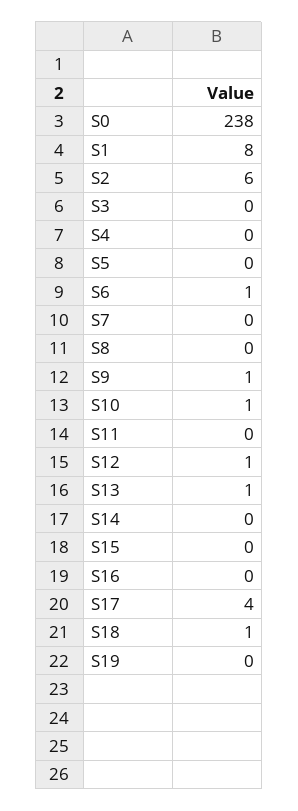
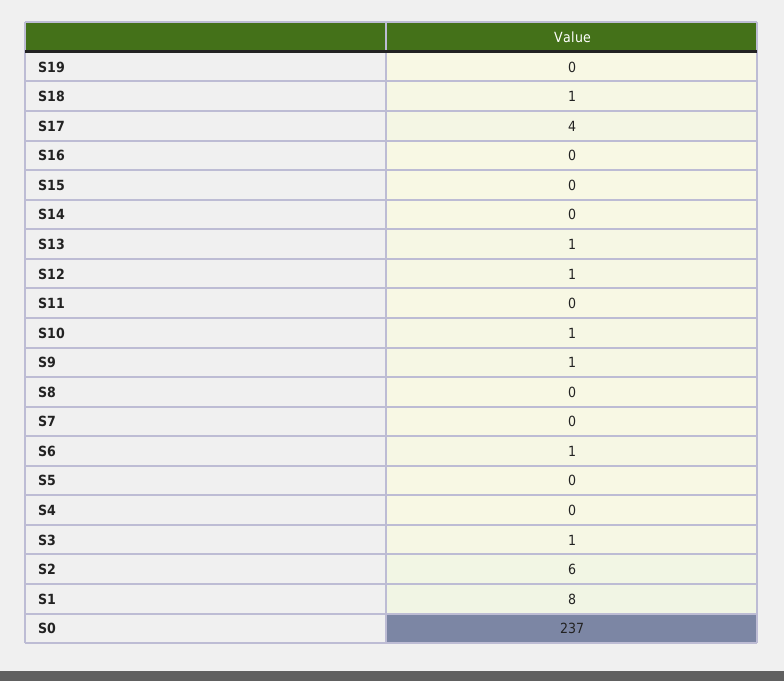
S0: 238 -> 237
S3: 0 -> 1

